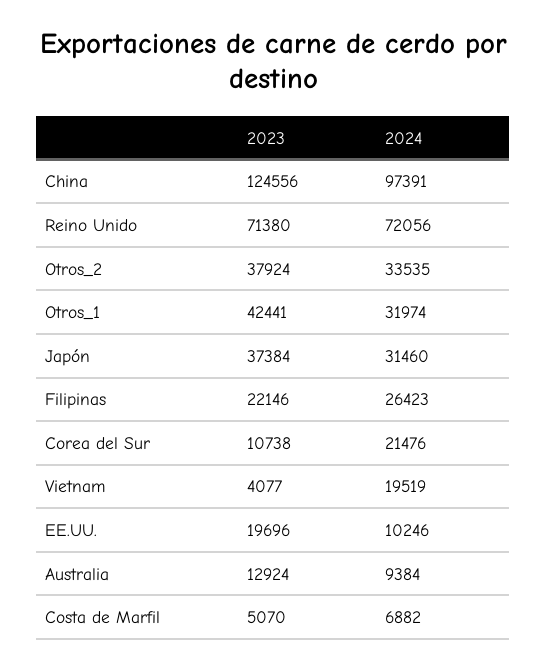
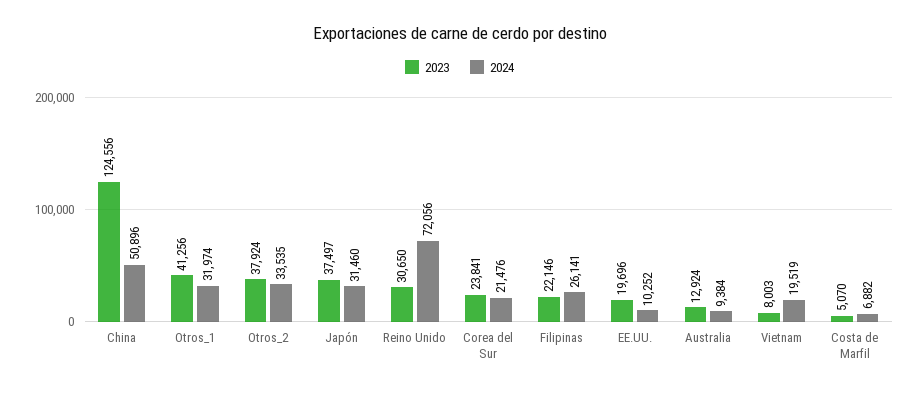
2024, China: 97391 -> 50896
2023, Reino Unido: 71380 -> 30650
2023, Otros_1: 42441 -> 41256
2023, Japón: 37384 -> 37497
2024, Filipinas: 26423 -> 26141
2023, Corea del Sur: 10738 -> 23841
2023, Vietnam: 4077 -> 8003
2024, EE.UU.: 10246 -> 10252

